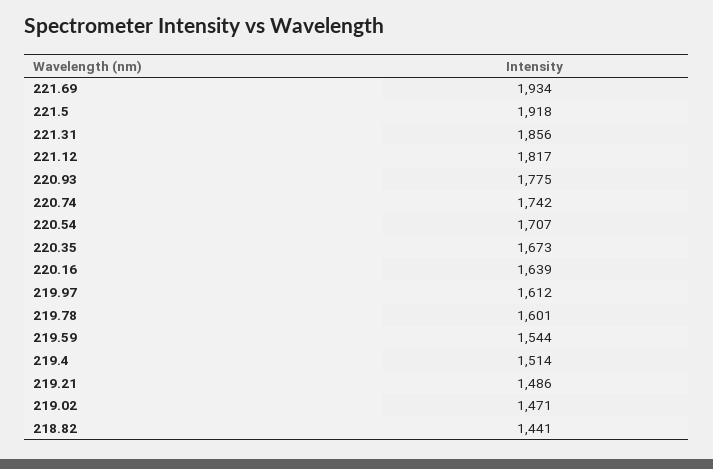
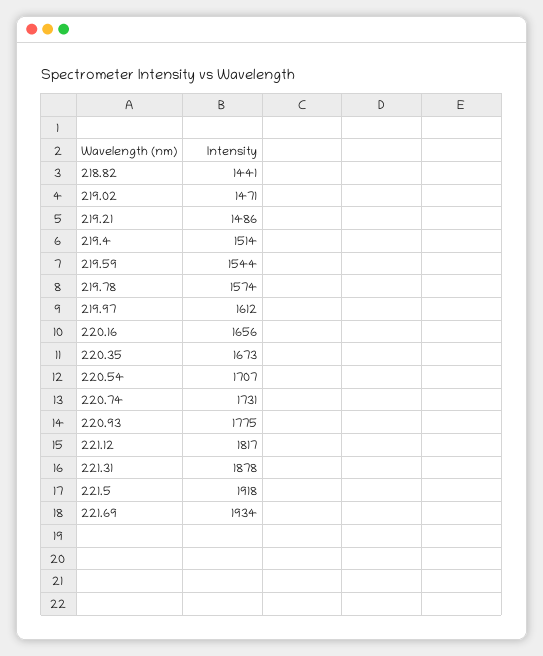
221.31: 1856 -> 1878
220.74: 1742 -> 1731
220.16: 1639 -> 1656
219.78: 1601 -> 1574

